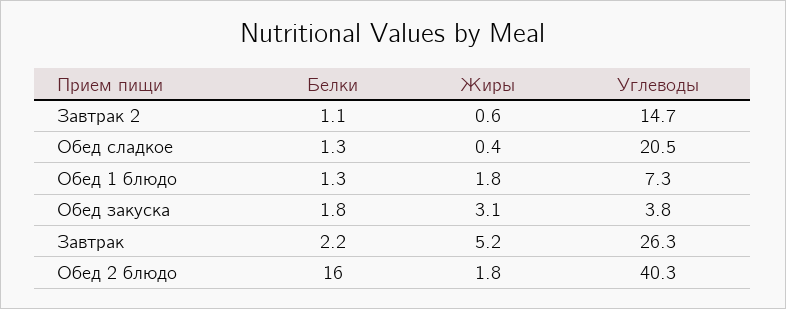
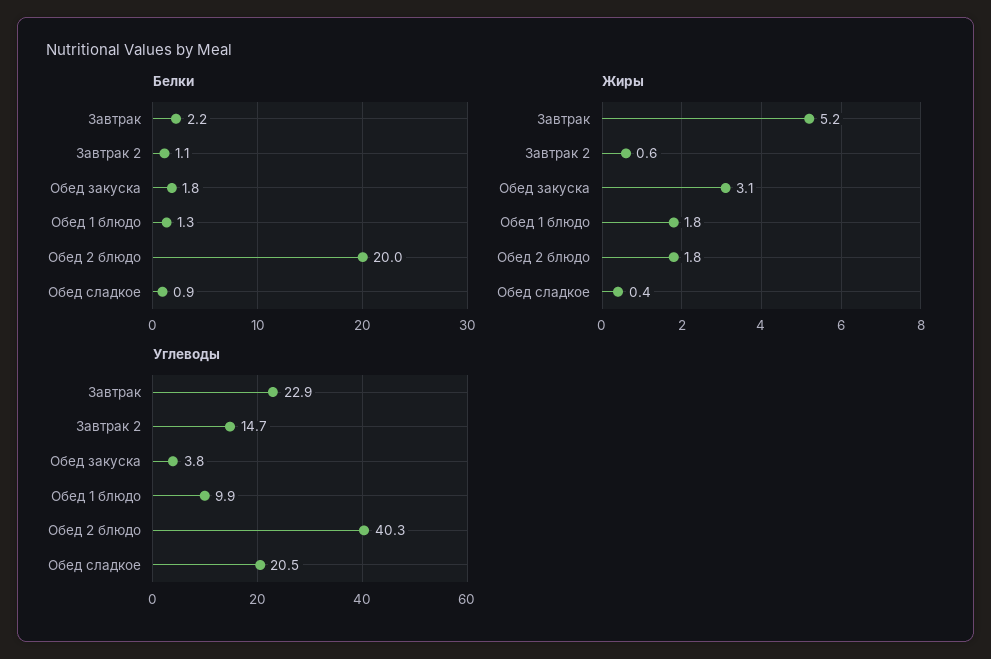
Белки, Обед сладкое: 1.3 -> 0.9
Углеводы, Обед 1 блюдо: 7.3 -> 9.9
Углеводы, Завтрак: 26.3 -> 22.9
Белки, Обед 2 блюдо: 16 -> 20

